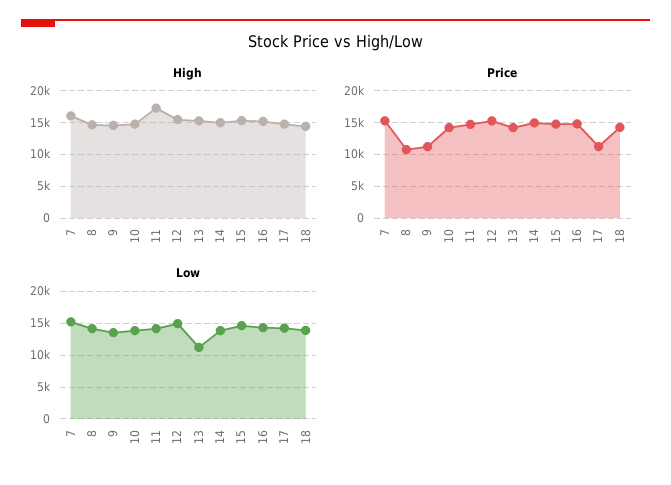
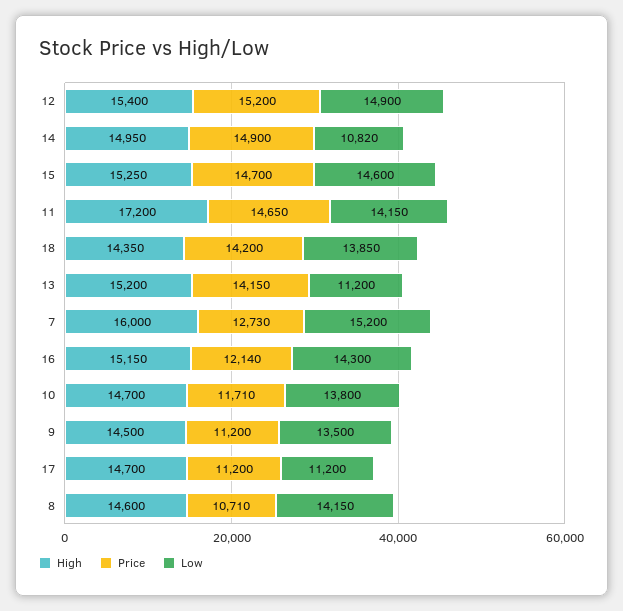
Price, 7: 15000 -> 12730
Price, 10: 14000 -> 11710
Price, 16: 15000 -> 12140
Low, 14: 14000 -> 10820
Low, 17: 14000 -> 11200

